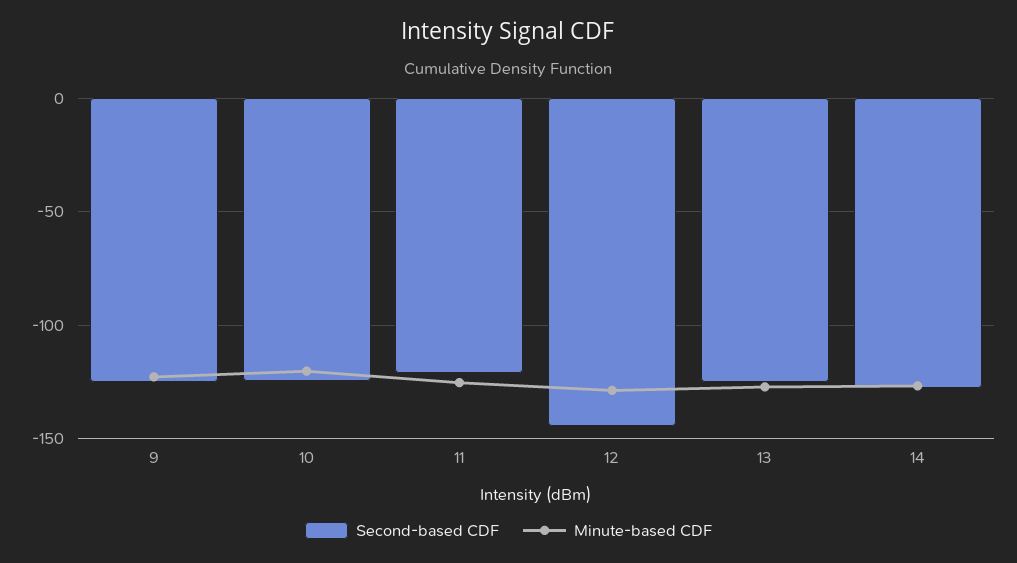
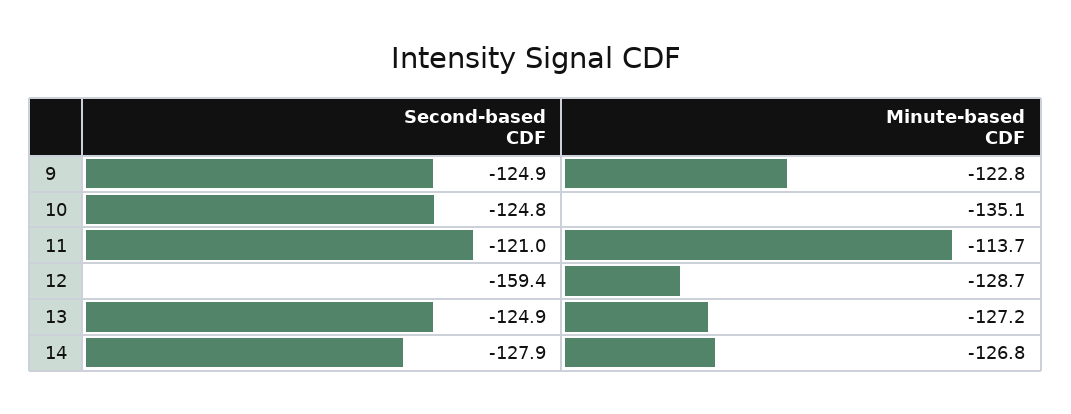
Minute-based CDF, 10: -120 -> -135.1
Minute-based CDF, 11: -125 -> -113.7
Second-based CDF, 12: -145 -> -159.4

